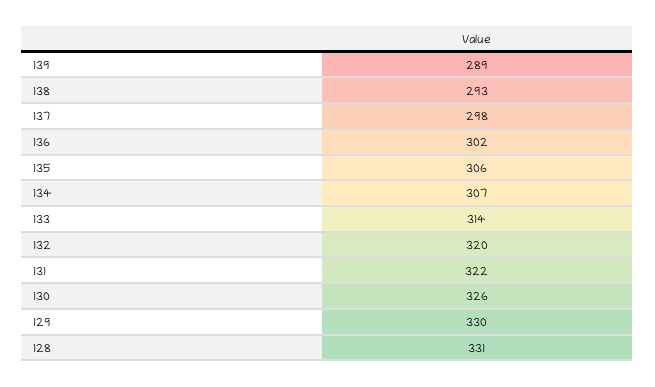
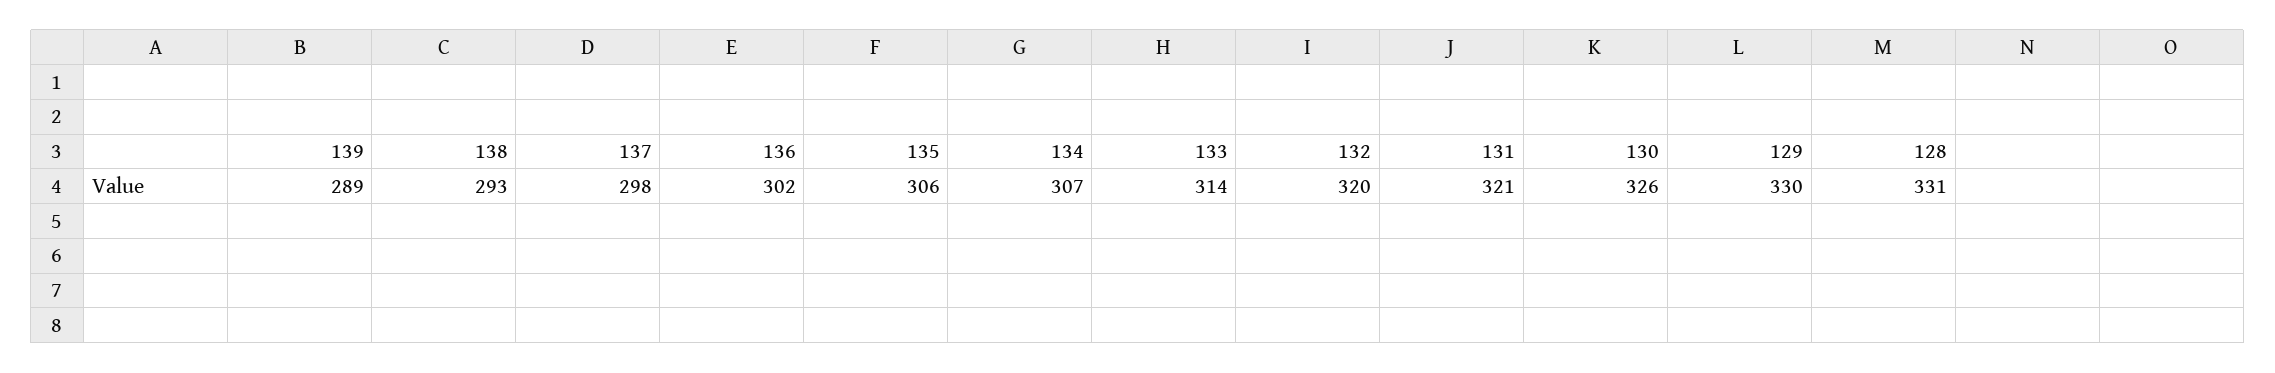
131: 322 -> 321

